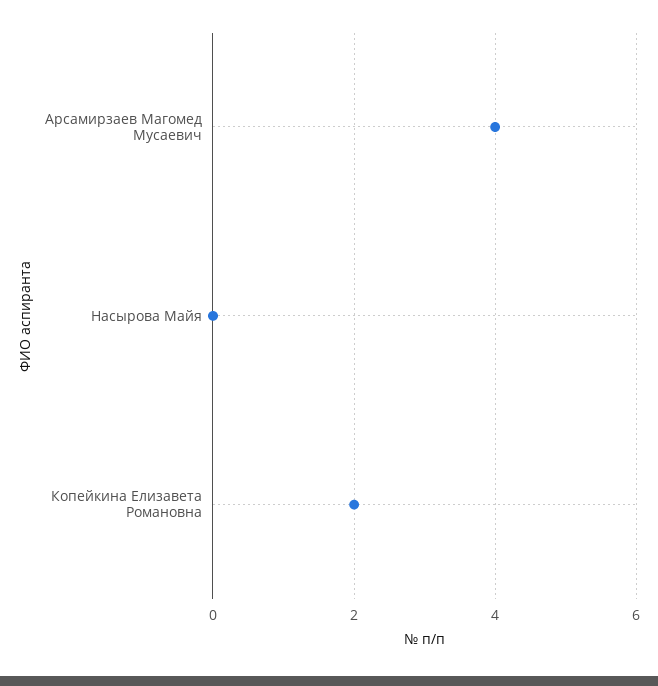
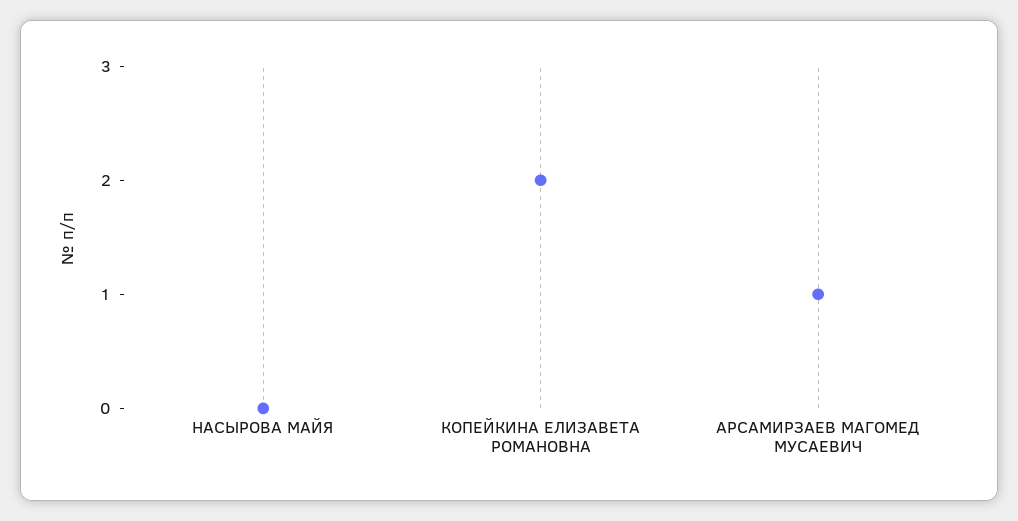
Арсамирзаев Магомед Мусаевич: 4 -> 1

